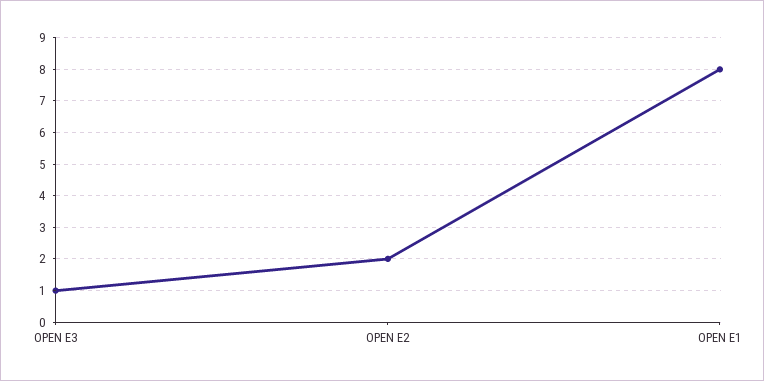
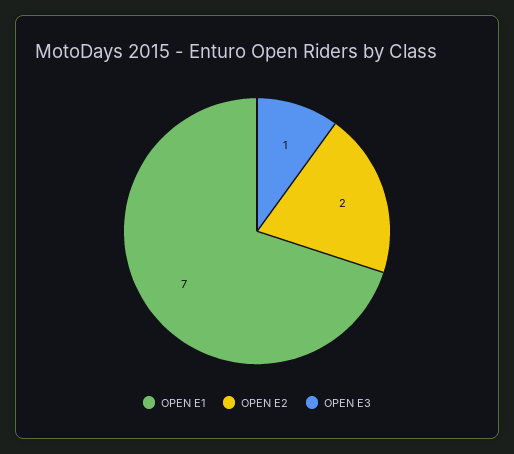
OPEN E1: 8 -> 7

